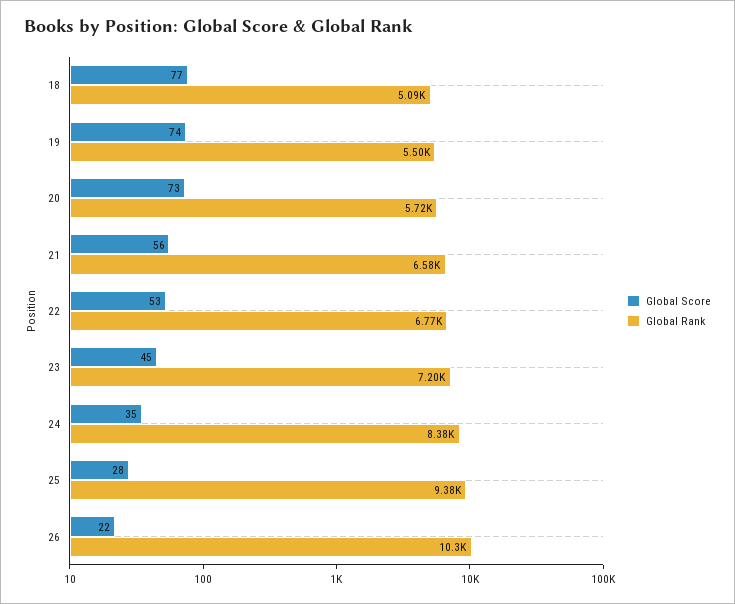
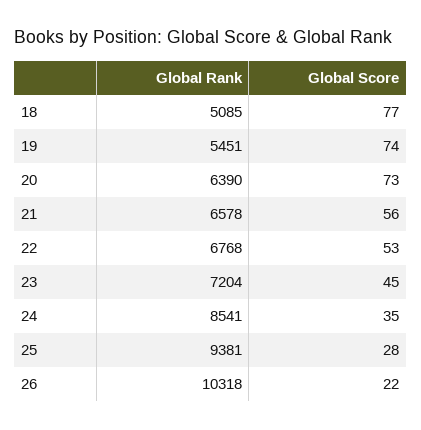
Global Rank, 19: 5500 -> 5451
Global Rank, 20: 5720 -> 6390
Global Rank, 24: 8380 -> 8541

